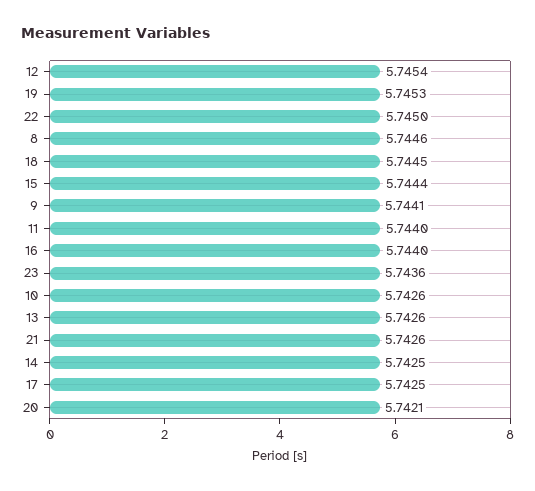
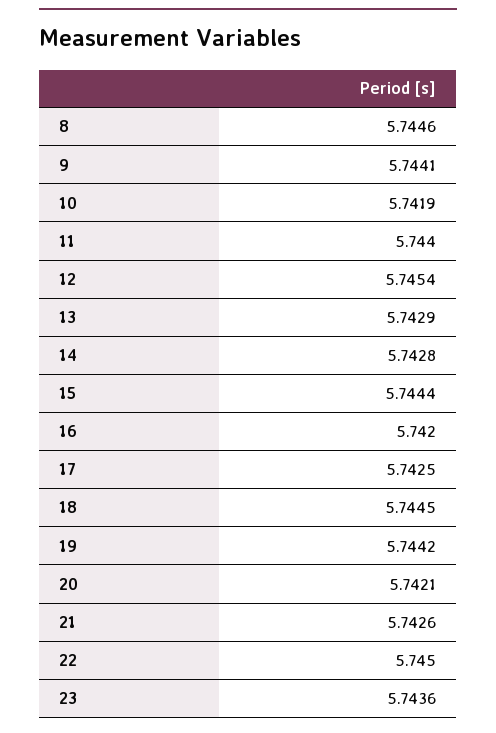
19: 5.7453 -> 5.7442
16: 5.744 -> 5.742
10: 5.7426 -> 5.7419
13: 5.7426 -> 5.7429
14: 5.7425 -> 5.7428

